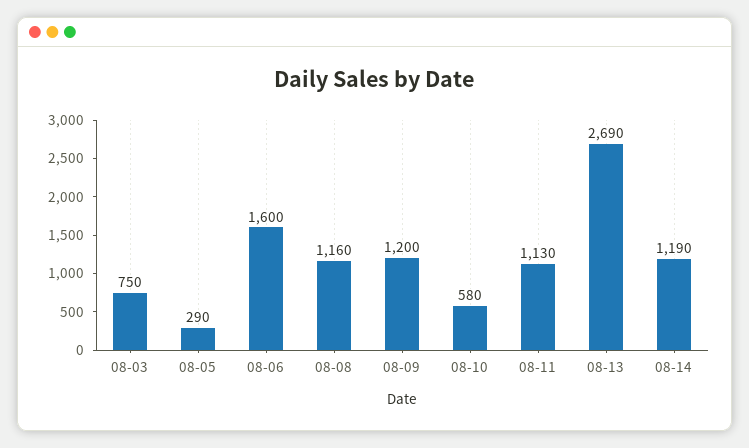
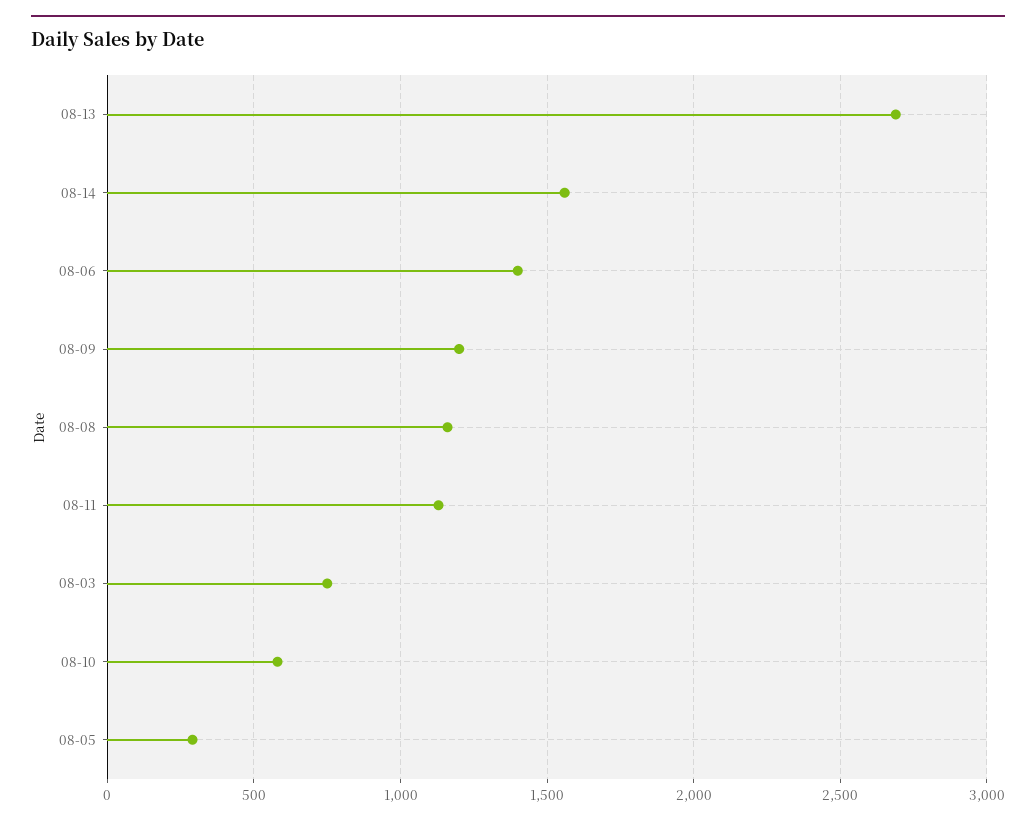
08-06: 1600 -> 1400
08-14: 1190 -> 1550

